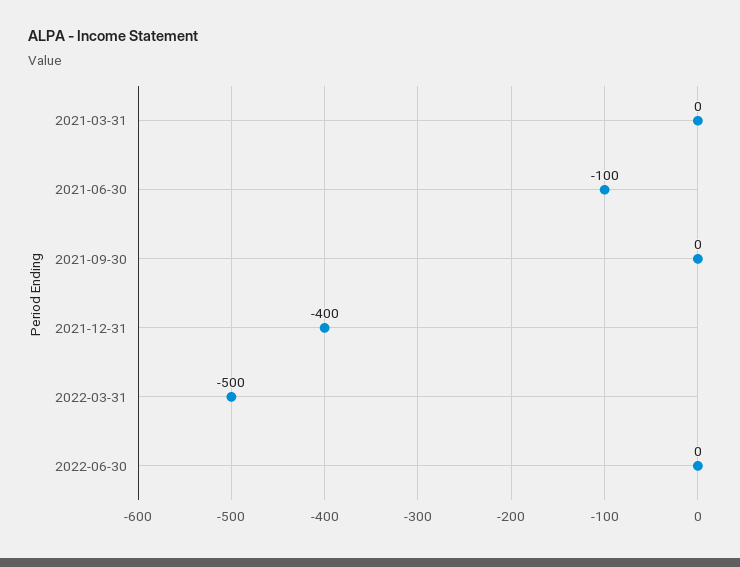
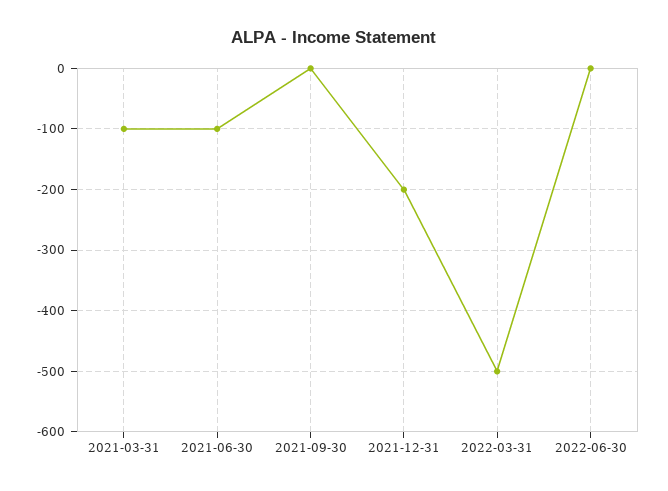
2021-03-31: 0 -> -100
2021-12-31: -400 -> -200

